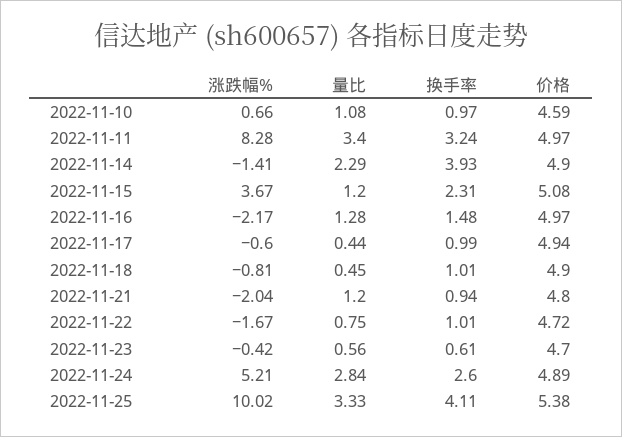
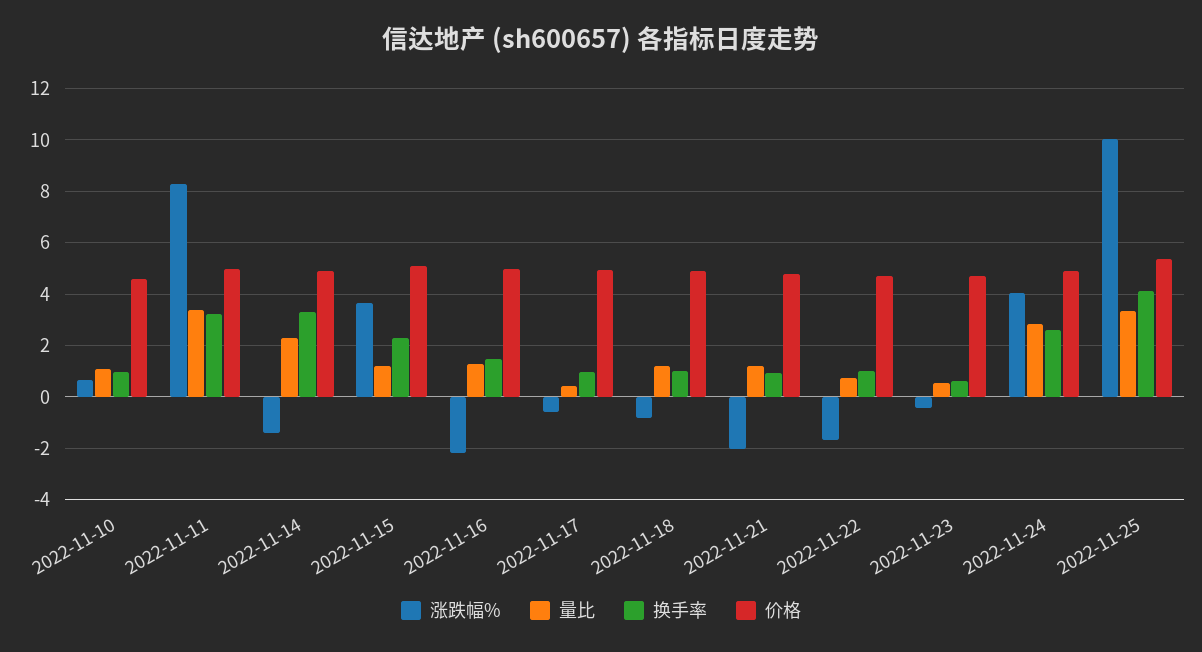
换手率, 2022-11-14: 3.93 -> 3.25
量比, 2022-11-18: 0.45 -> 1.25
涨跌幅%, 2022-11-24: 5.21 -> 4

